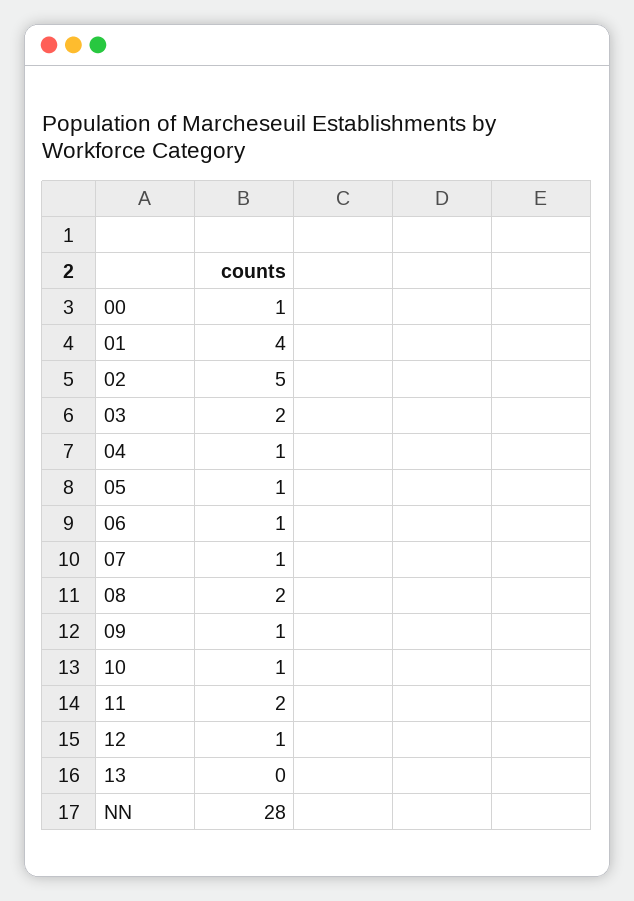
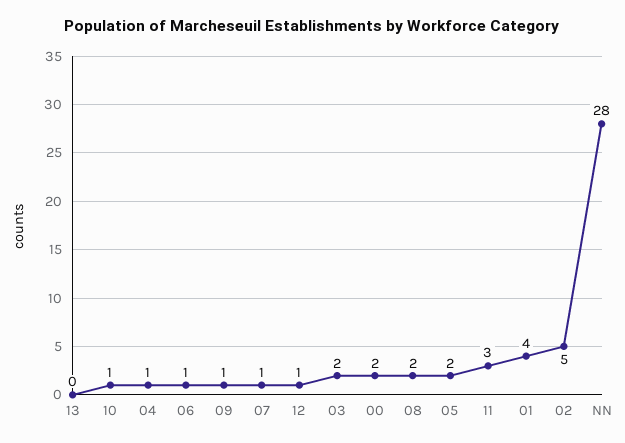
00: 1 -> 2
05: 1 -> 2
11: 2 -> 3

